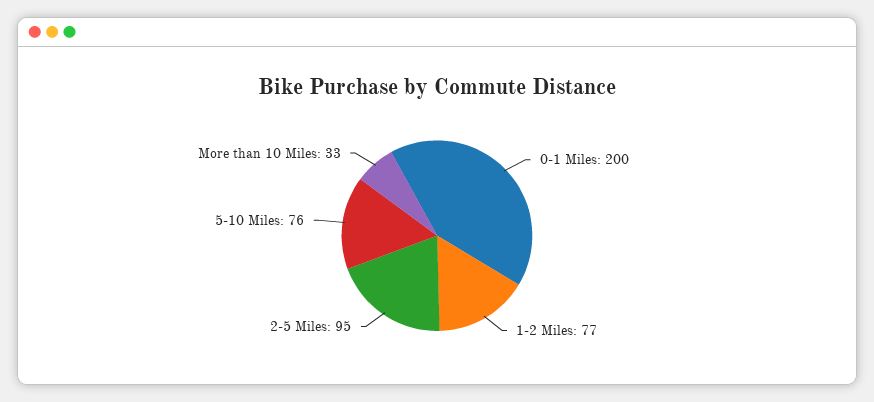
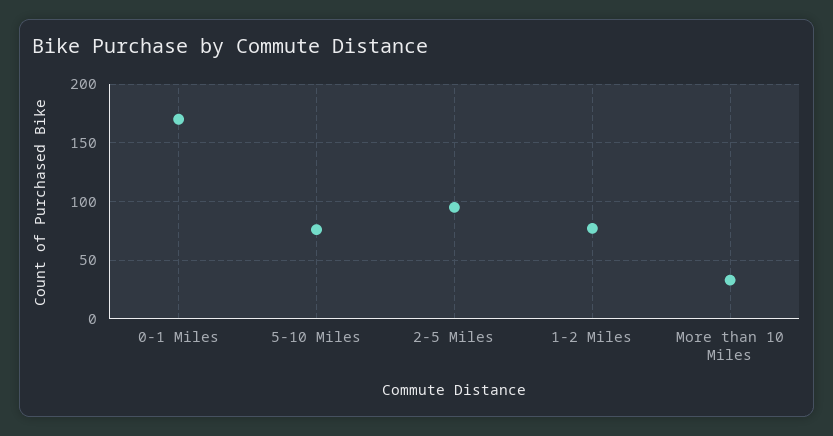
0-1 Miles: 200 -> 170

